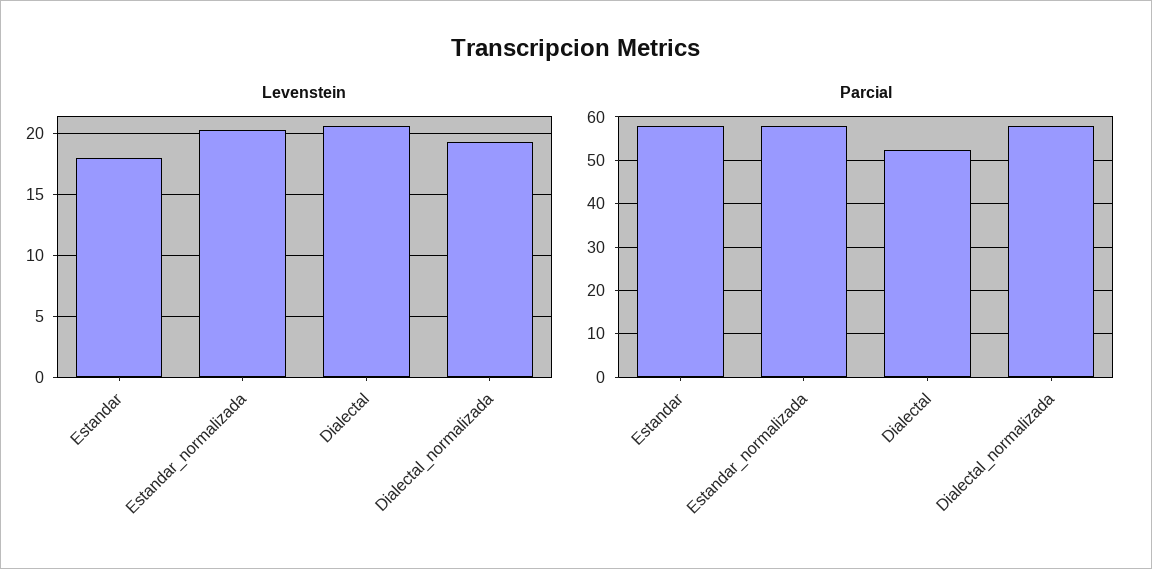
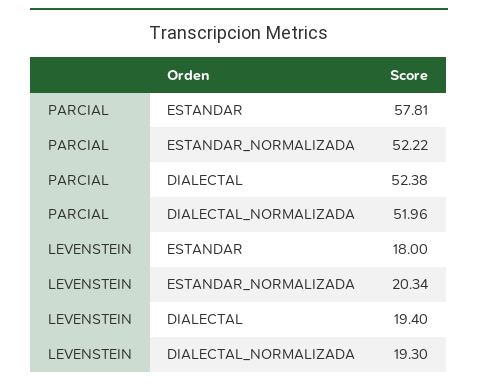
Levenstein, Dialectal: 20.5 -> 19.4
Parcial, Estandar_normalizada: 58 -> 52.22
Parcial, Dialectal_normalizada: 58 -> 51.96

